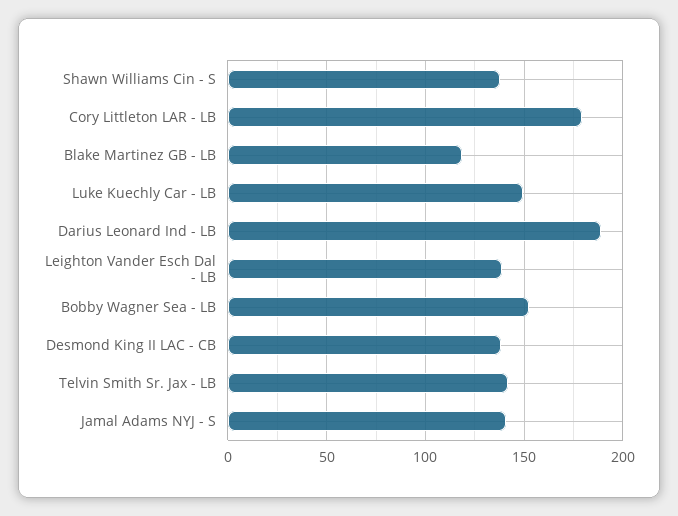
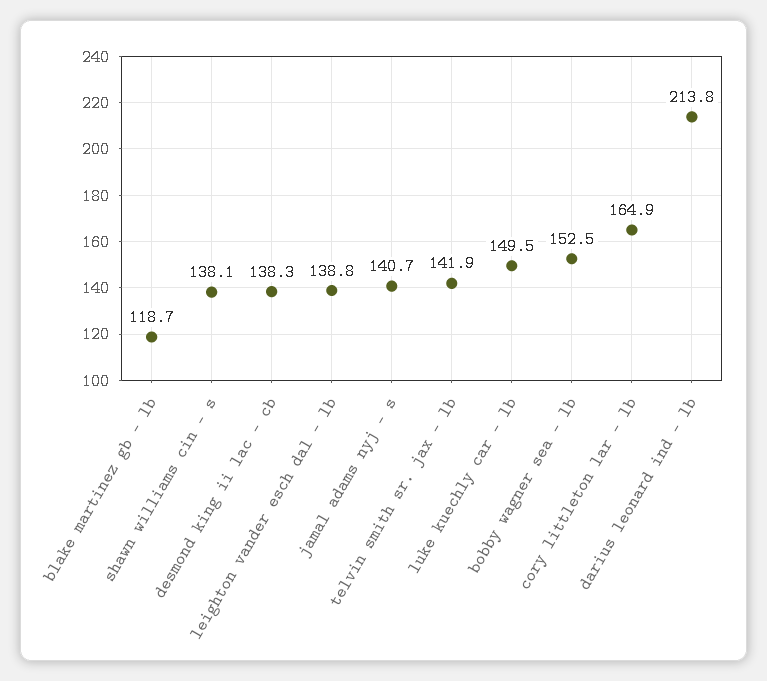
Cory Littleton LAR - LB: 180 -> 164.9
Darius Leonard Ind - LB: 190 -> 213.8

